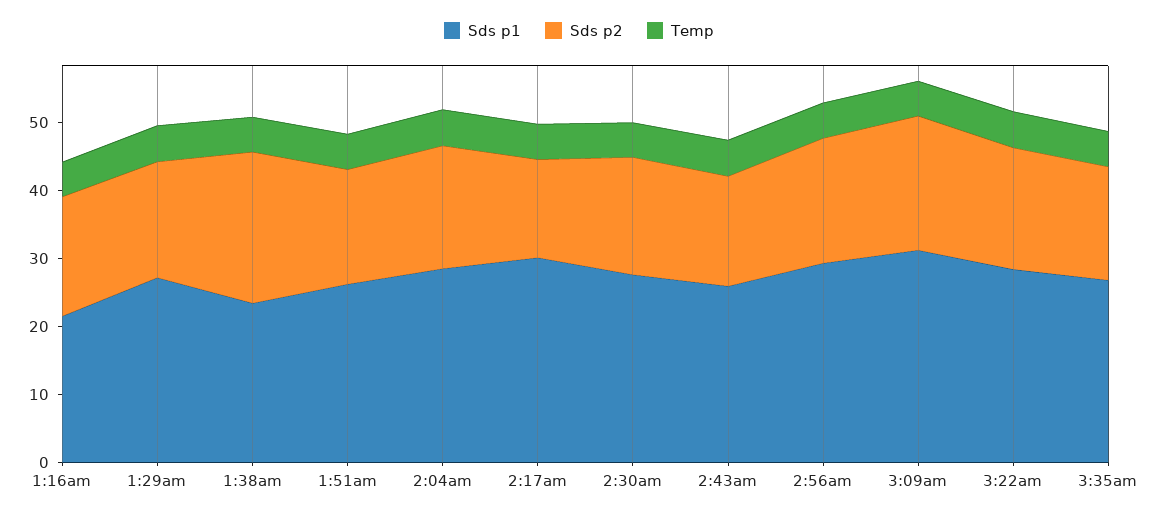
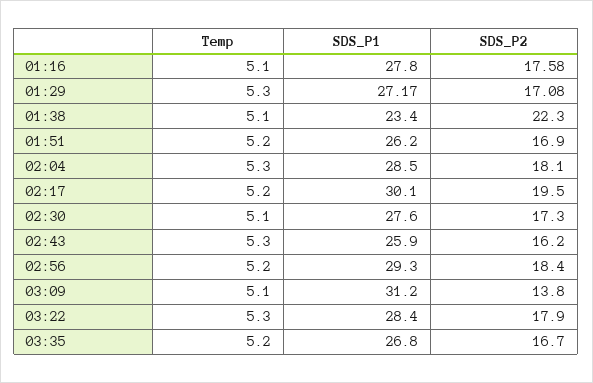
Sds p1, 1:16am: 22 -> 27.8
Sds p2, 2:17am: 14 -> 19.5
Sds p2, 3:09am: 20 -> 13.8

